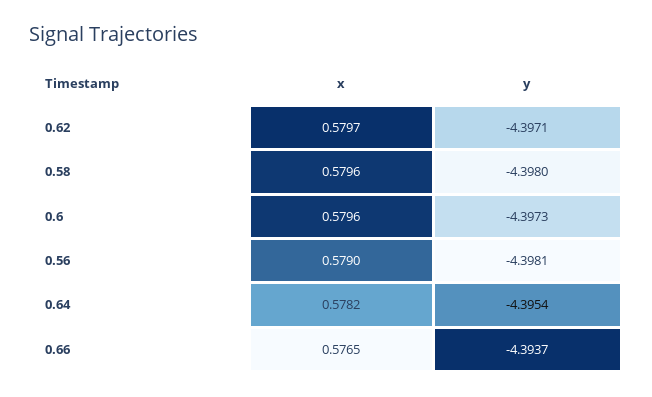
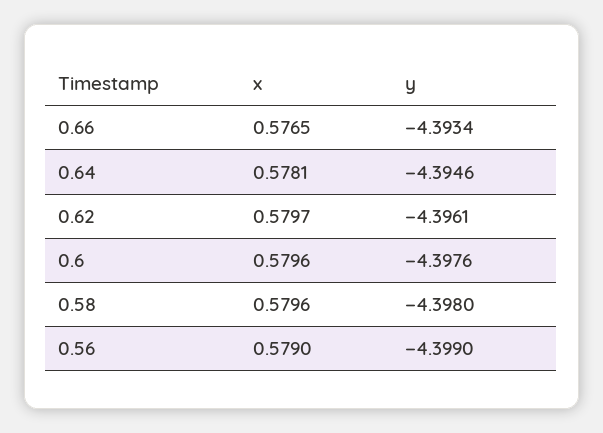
y, 0.62: -4.3971 -> -4.3961
y, 0.6: -4.3973 -> -4.3976
y, 0.56: -4.3981 -> -4.399
x, 0.64: 0.5782 -> 0.5781
y, 0.64: -4.3954 -> -4.3946
y, 0.66: -4.3937 -> -4.3934

